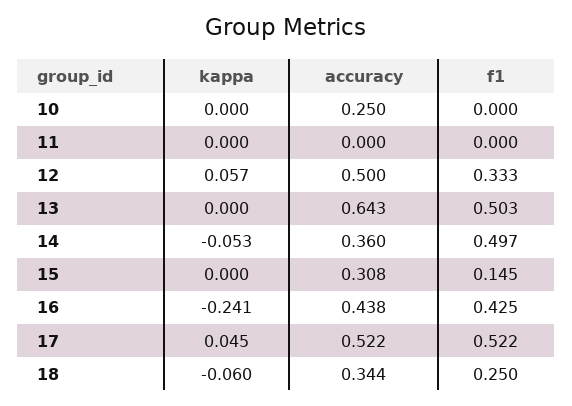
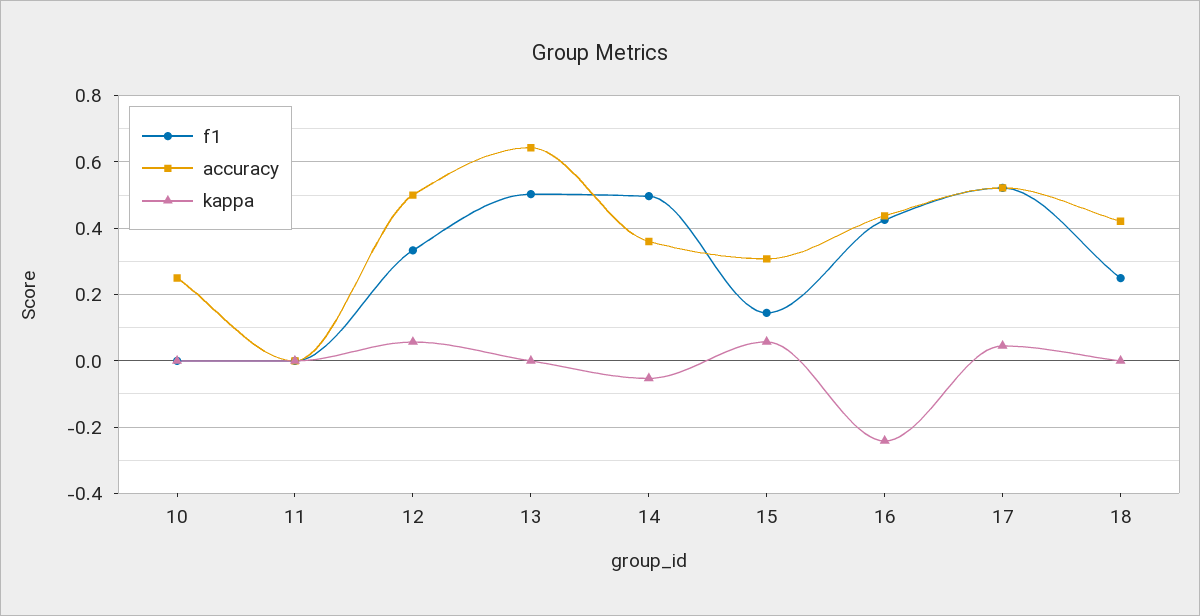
kappa, 15: 0 -> 0.06
kappa, 18: -0.06 -> 0
accuracy, 18: 0.344 -> 0.42

